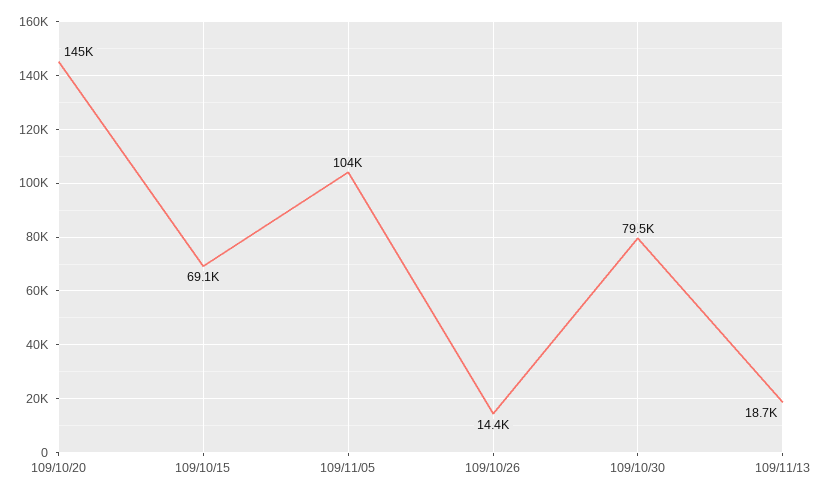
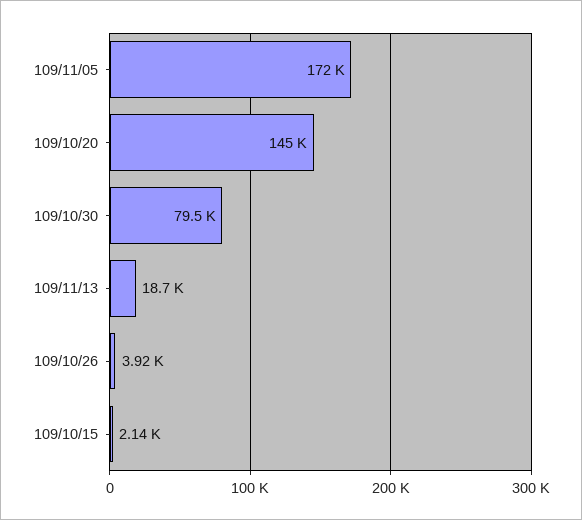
109/10/15: 69100 -> 2140
109/11/05: 104000 -> 172000
109/10/26: 14400 -> 3920

